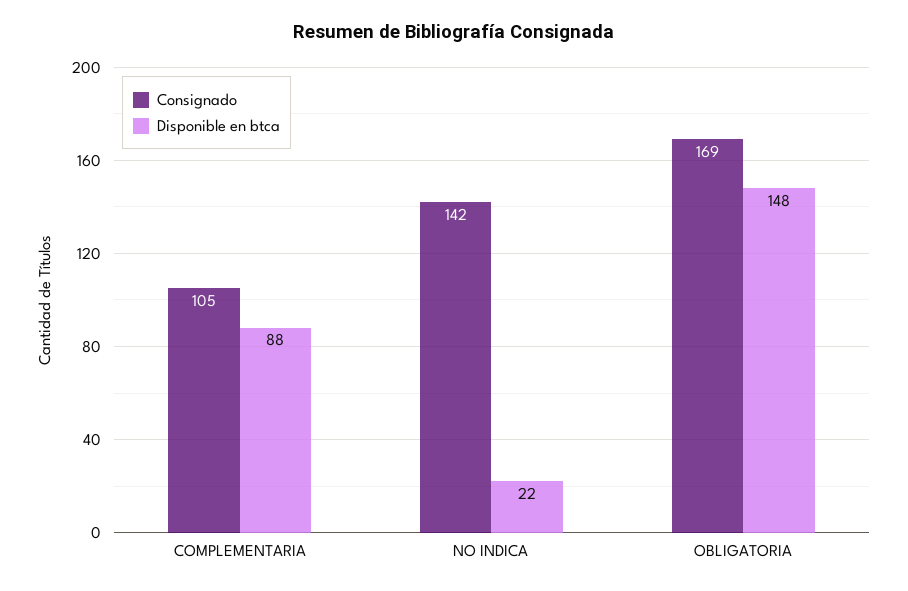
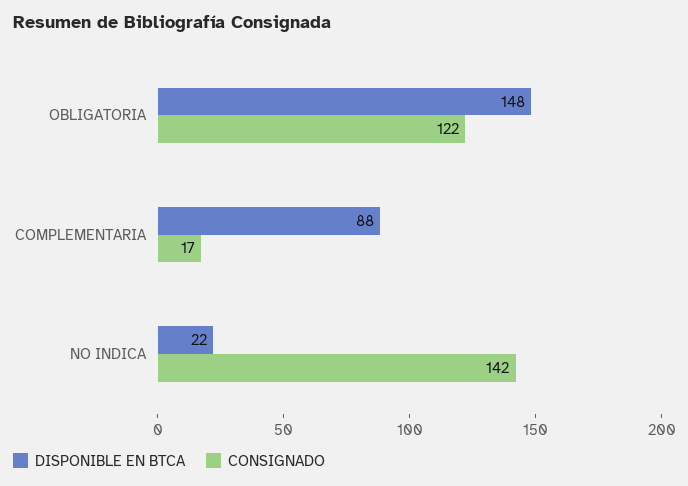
Consignado, COMPLEMENTARIA: 105 -> 17
Consignado, OBLIGATORIA: 169 -> 122

